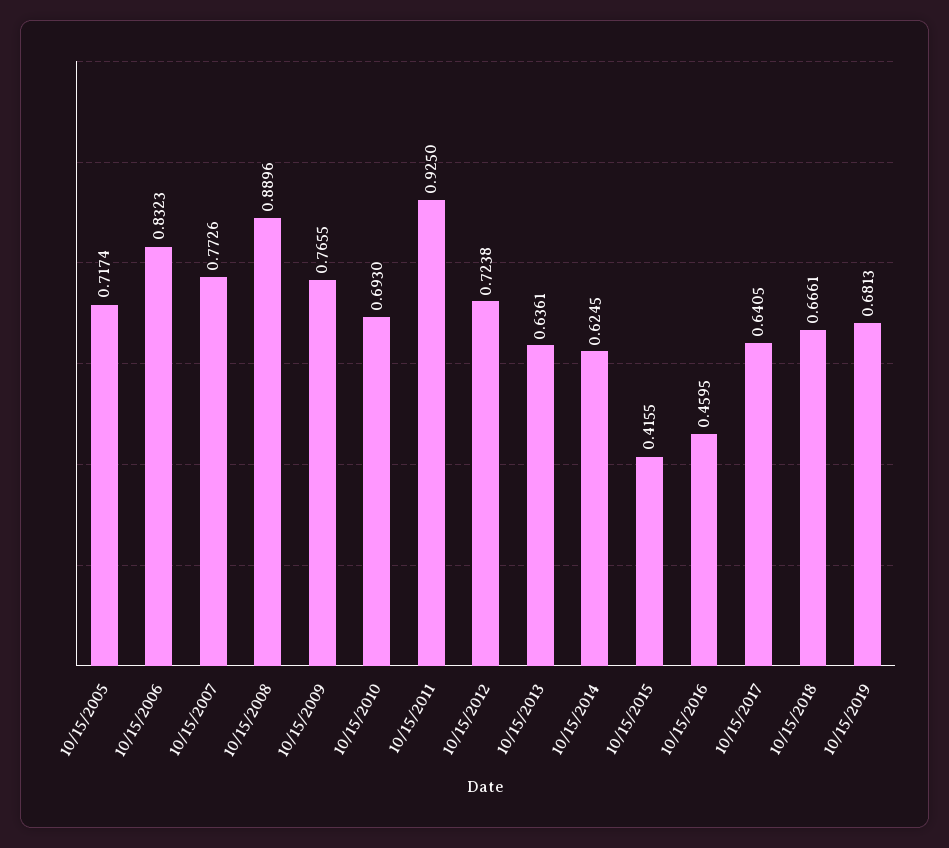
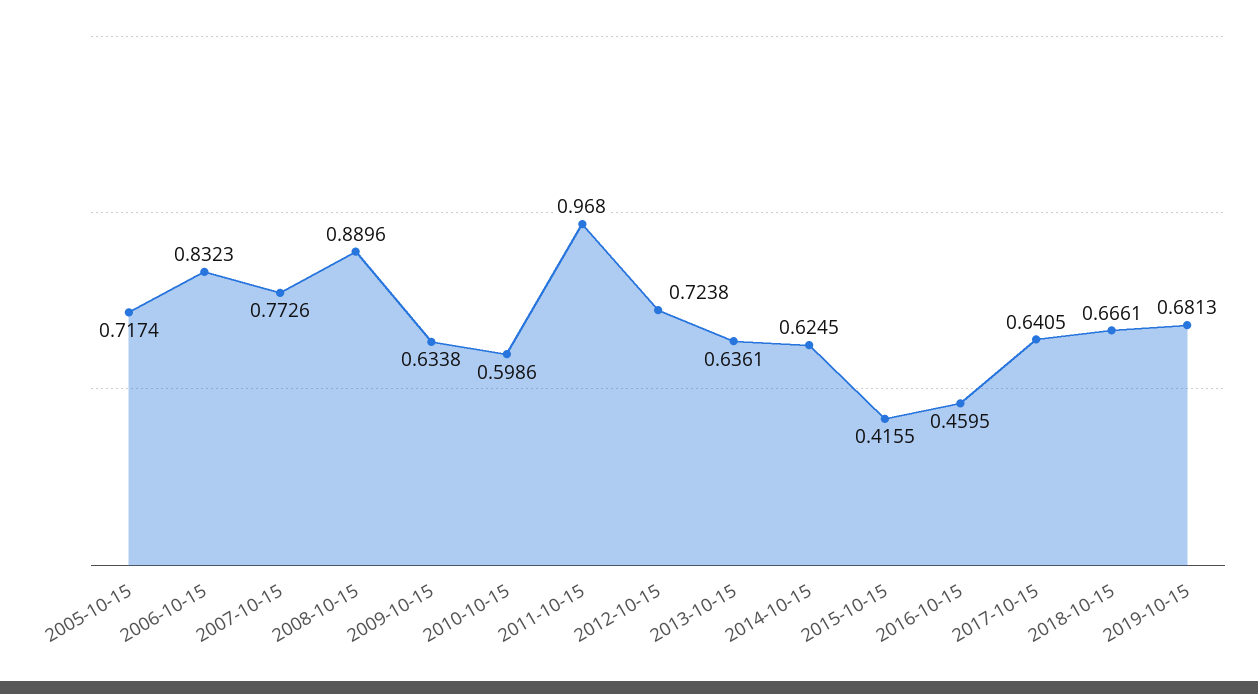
10/15/2009: 0.7655 -> 0.6338
10/15/2010: 0.693 -> 0.5986
10/15/2011: 0.925 -> 0.968

